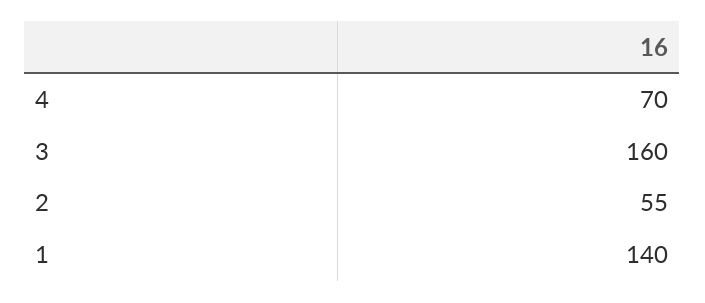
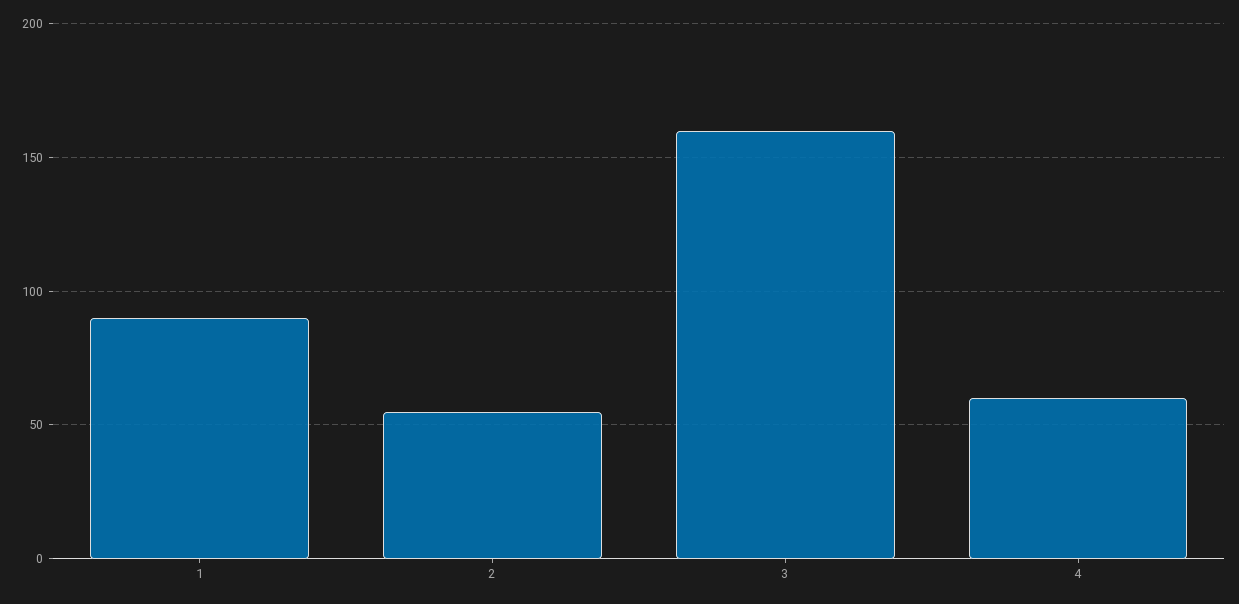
4: 70 -> 60
1: 140 -> 90

